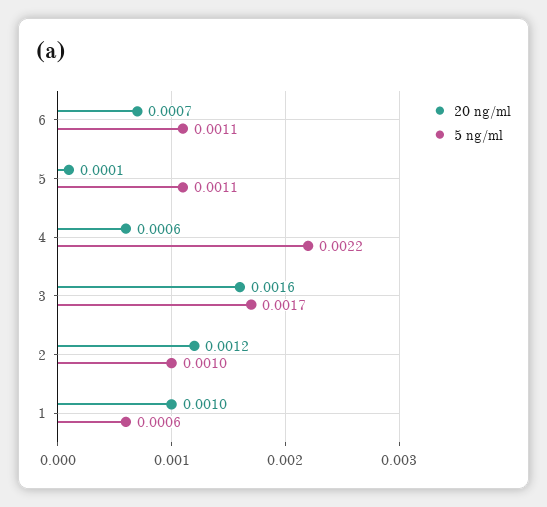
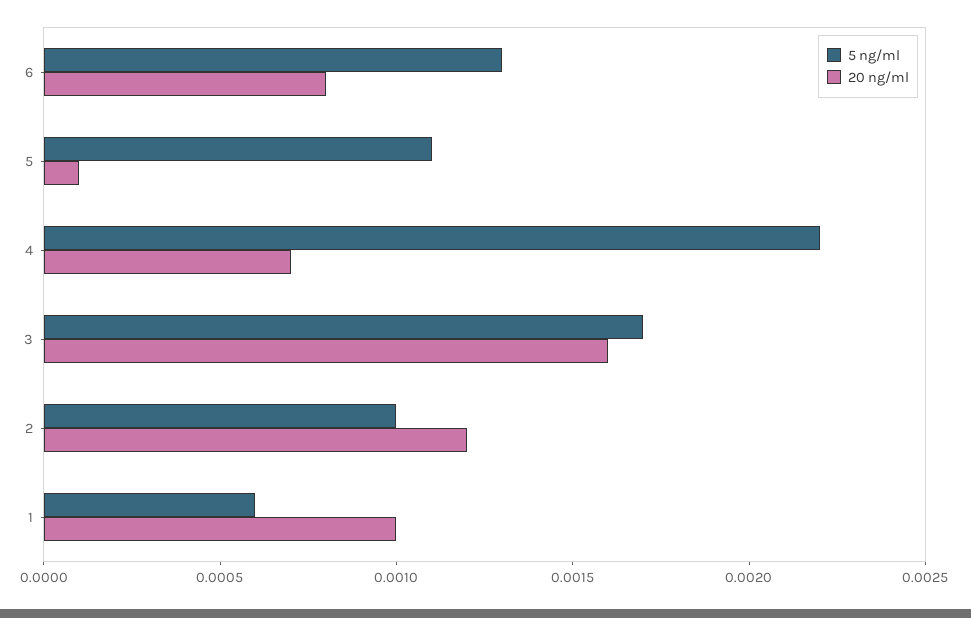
20 ng/ml, 6: 0.0007 -> 0.0008
5 ng/ml, 6: 0.0011 -> 0.0013
20 ng/ml, 4: 0.0006 -> 0.0007

